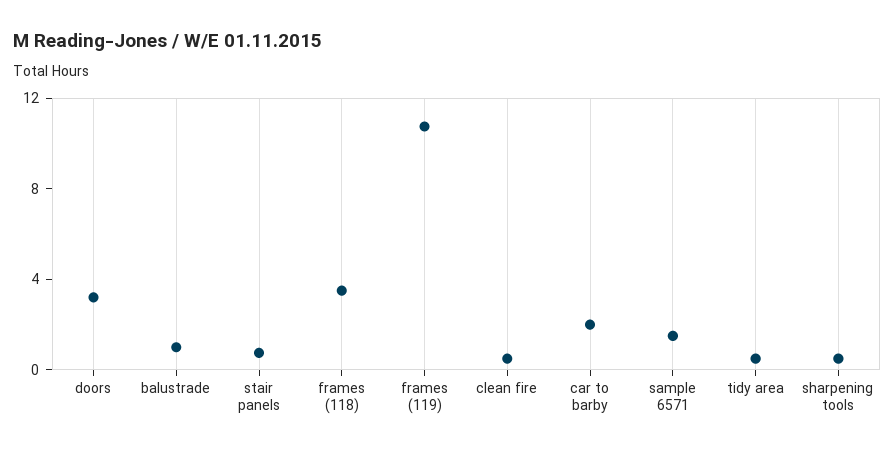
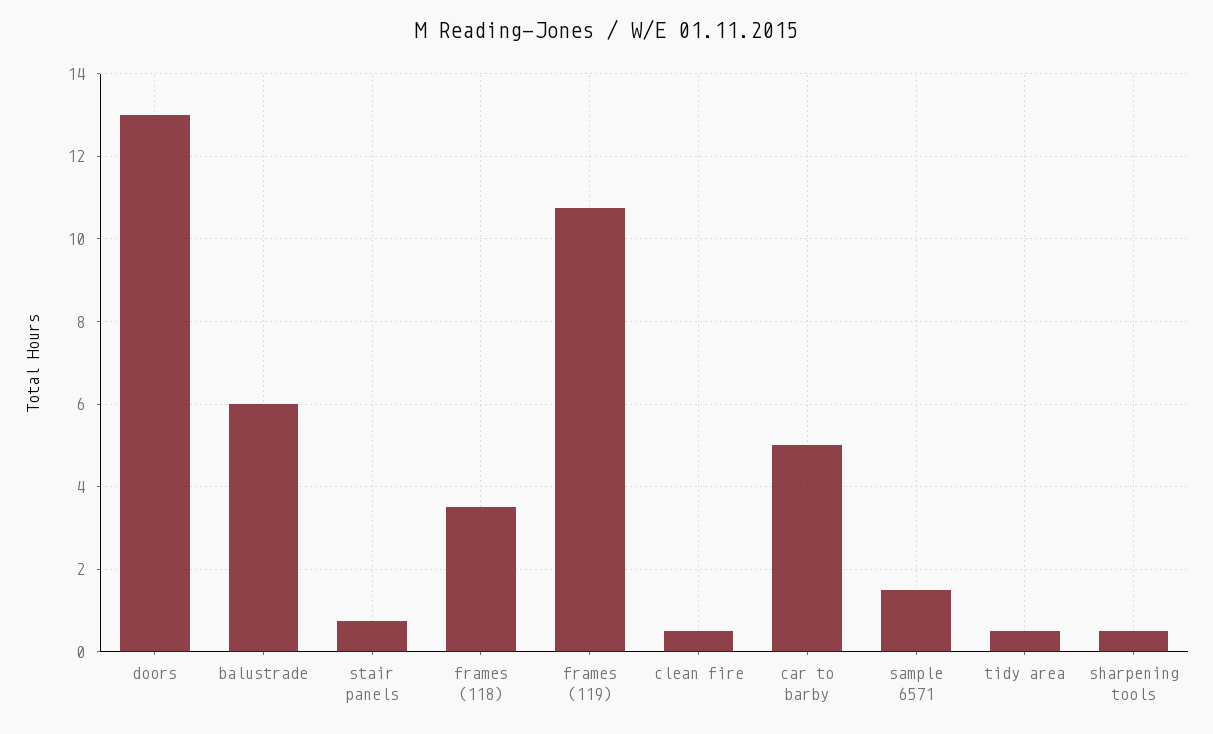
doors: 3 -> 13
balustrade: 1 -> 6
car to barby: 2 -> 5

